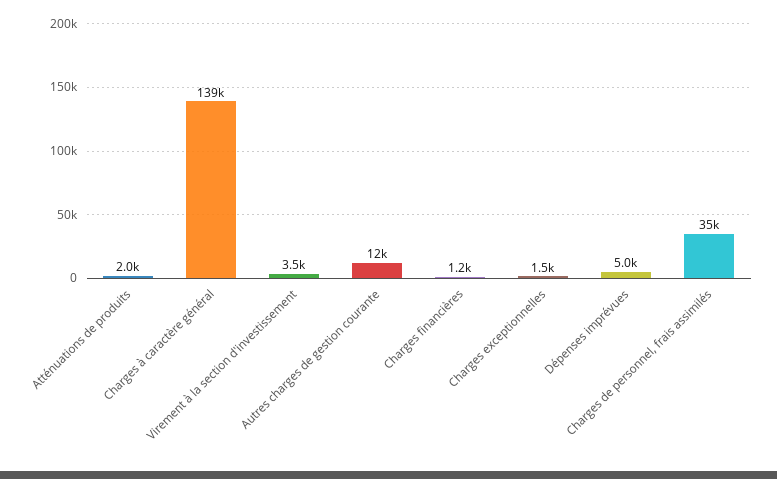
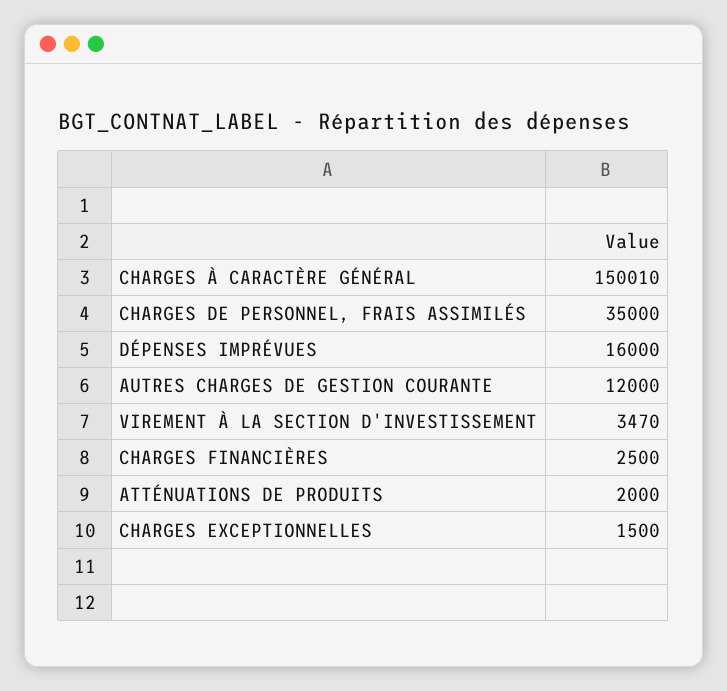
Charges à caractère général: 139000 -> 150010
Charges financières: 1200 -> 2500
Dépenses imprévues: 5000 -> 16000

